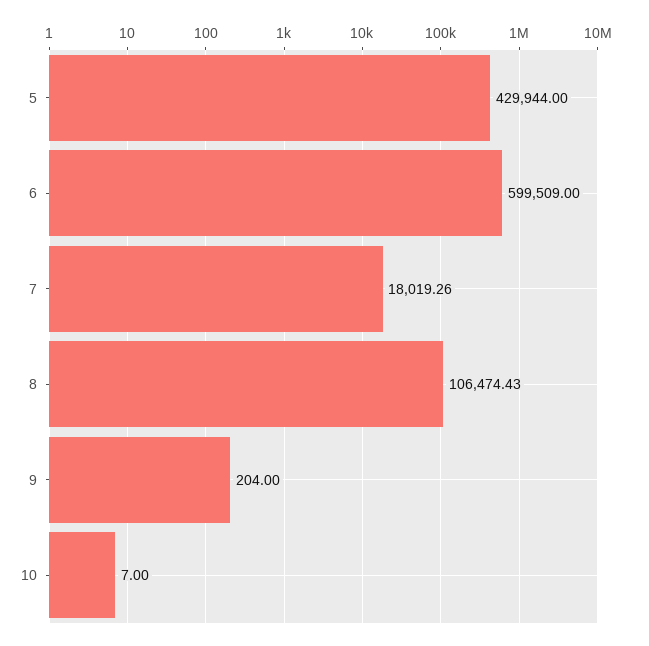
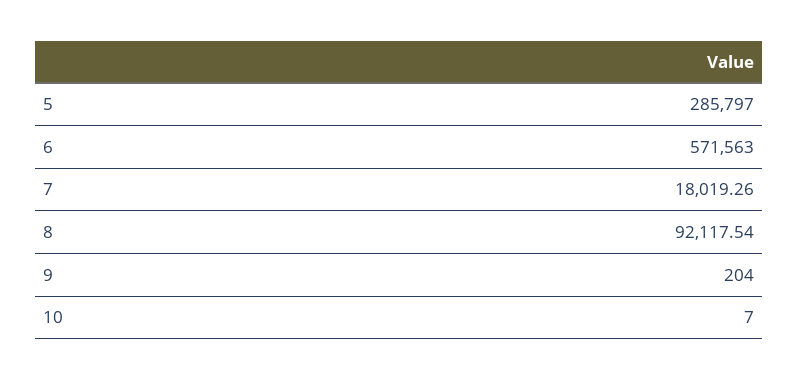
5: 429944 -> 285797
6: 599509 -> 571563
8: 106474.43 -> 92117.54

